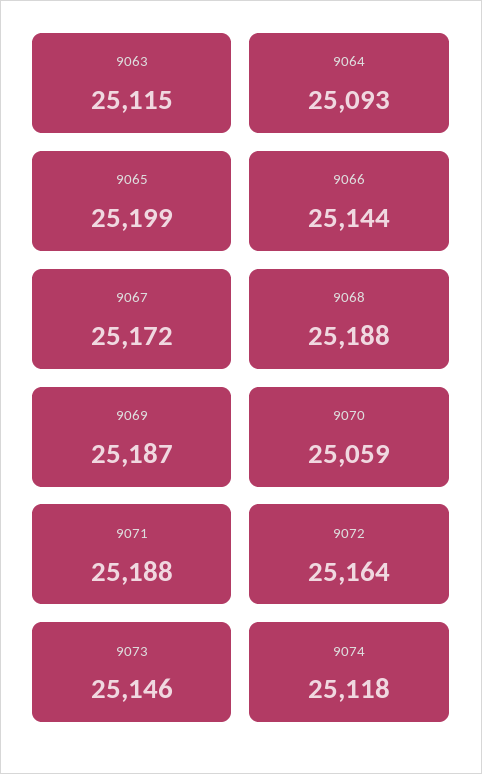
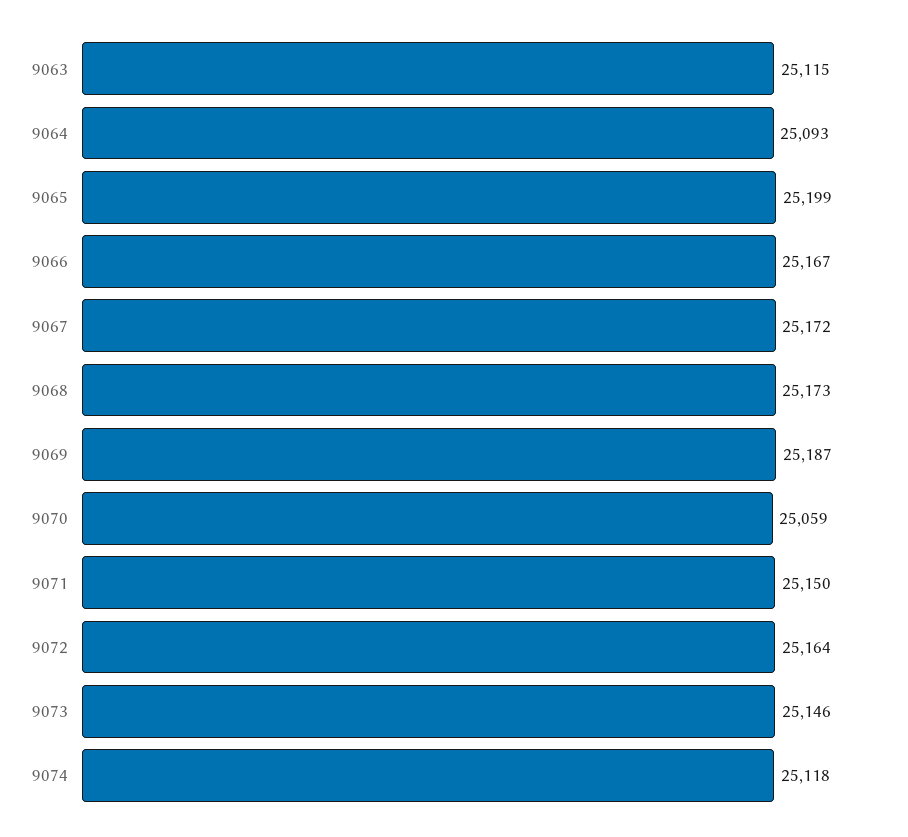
9066: 25144 -> 25167
9068: 25188 -> 25173
9071: 25188 -> 25150

